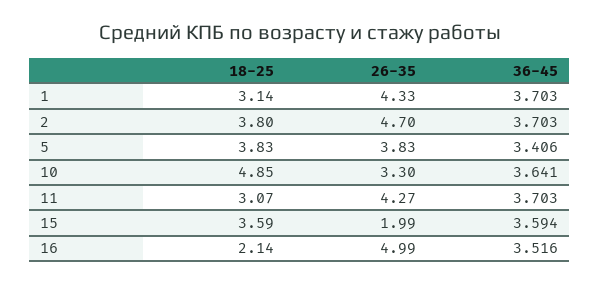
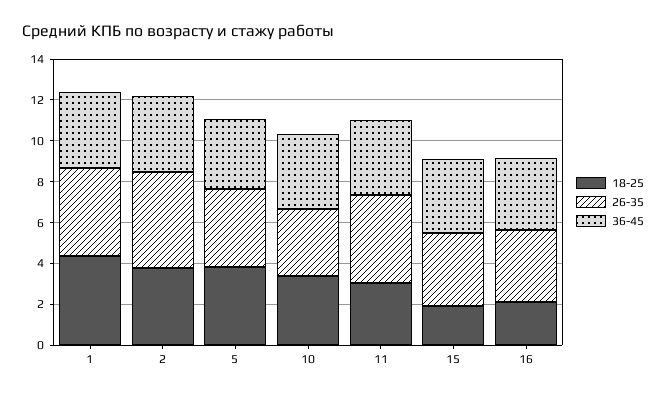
18-25, 1: 3.14 -> 4.5
18-25, 10: 4.85 -> 3.5
18-25, 15: 3.59 -> 2
26-35, 15: 1.99 -> 3.5
26-35, 16: 4.99 -> 3.5

